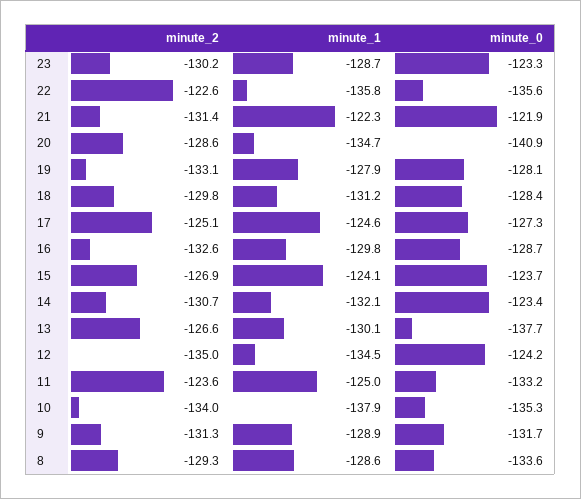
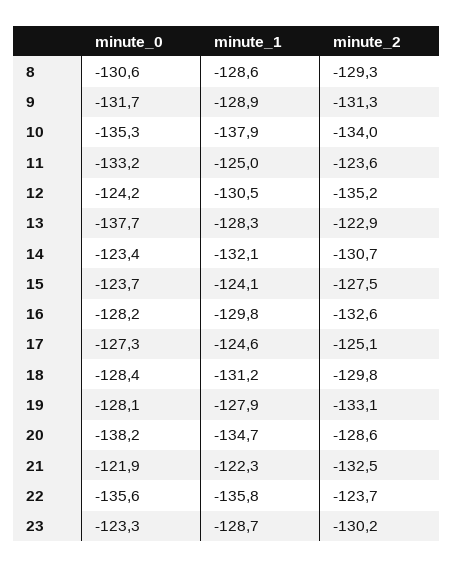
minute_2, 22: -122.6 -> -123.7
minute_2, 21: -131.4 -> -132.5
minute_0, 20: -140.9 -> -138.2
minute_0, 16: -128.7 -> -128.2
minute_2, 15: -126.9 -> -127.5
minute_2, 13: -126.6 -> -122.9
minute_1, 13: -130.1 -> -128.3
minute_2, 12: -135 -> -135.2
minute_1, 12: -134.5 -> -130.5
minute_0, 8: -133.6 -> -130.6

